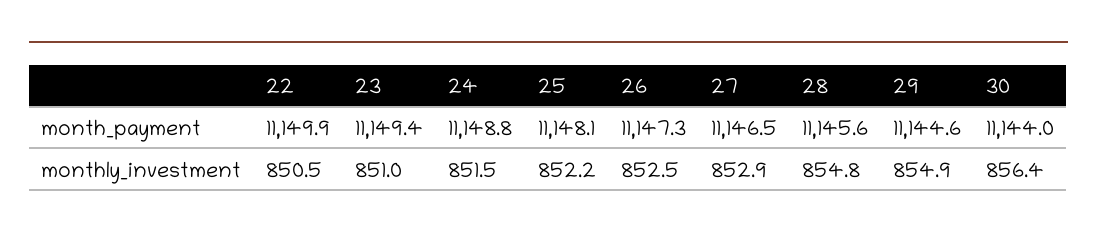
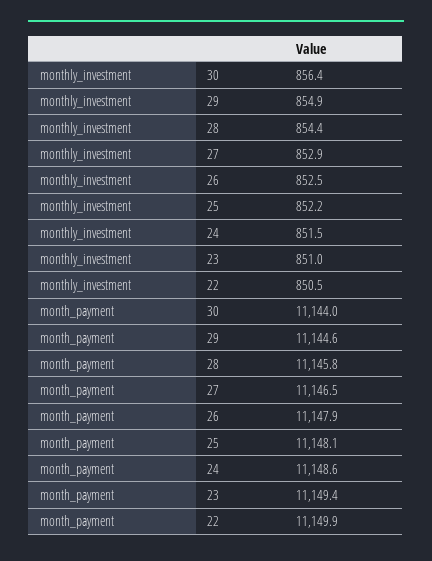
24, month_payment: 11148.8 -> 11148.6
26, month_payment: 11147.3 -> 11147.9
28, month_payment: 11145.6 -> 11145.8
28, monthly_investment: 854.8 -> 854.4

